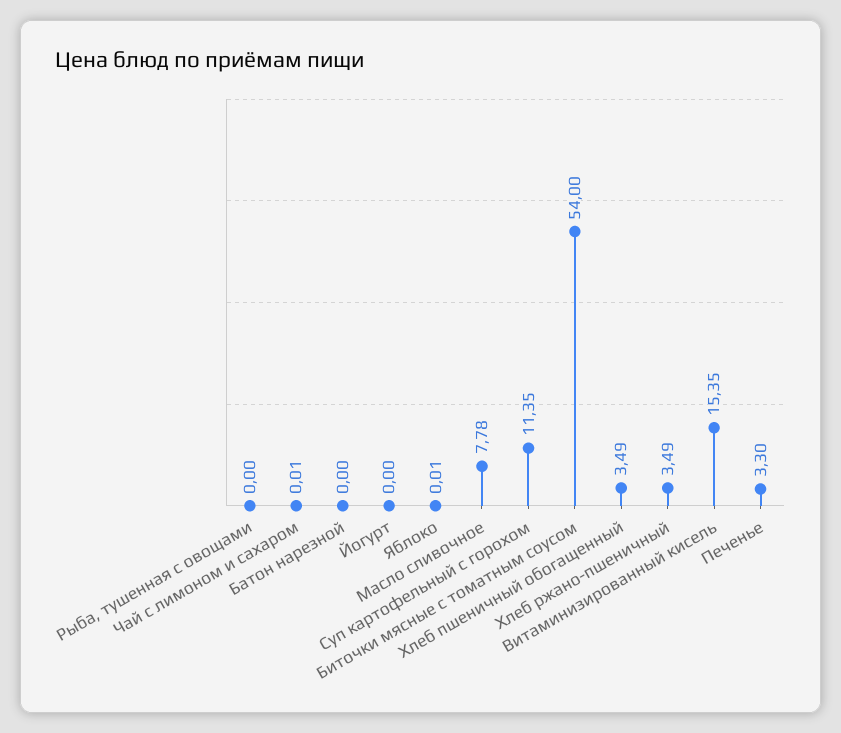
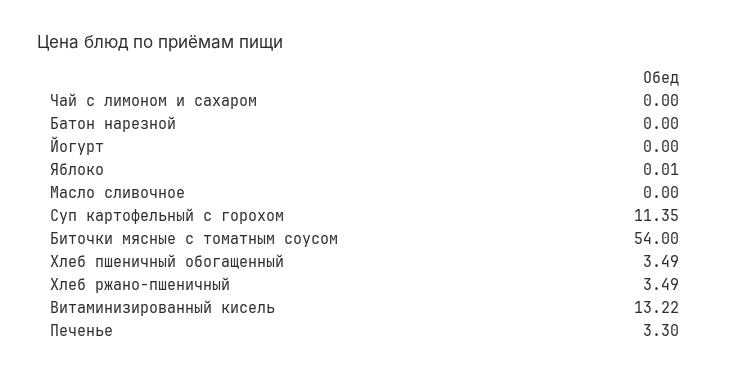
Рыба, тушенная с овощами: 0 -> none
Чай с лимоном и сахаром: 0.01 -> 0
Масло сливочное: 7.78 -> 0
Витаминизированный кисель: 15.35 -> 13.22

